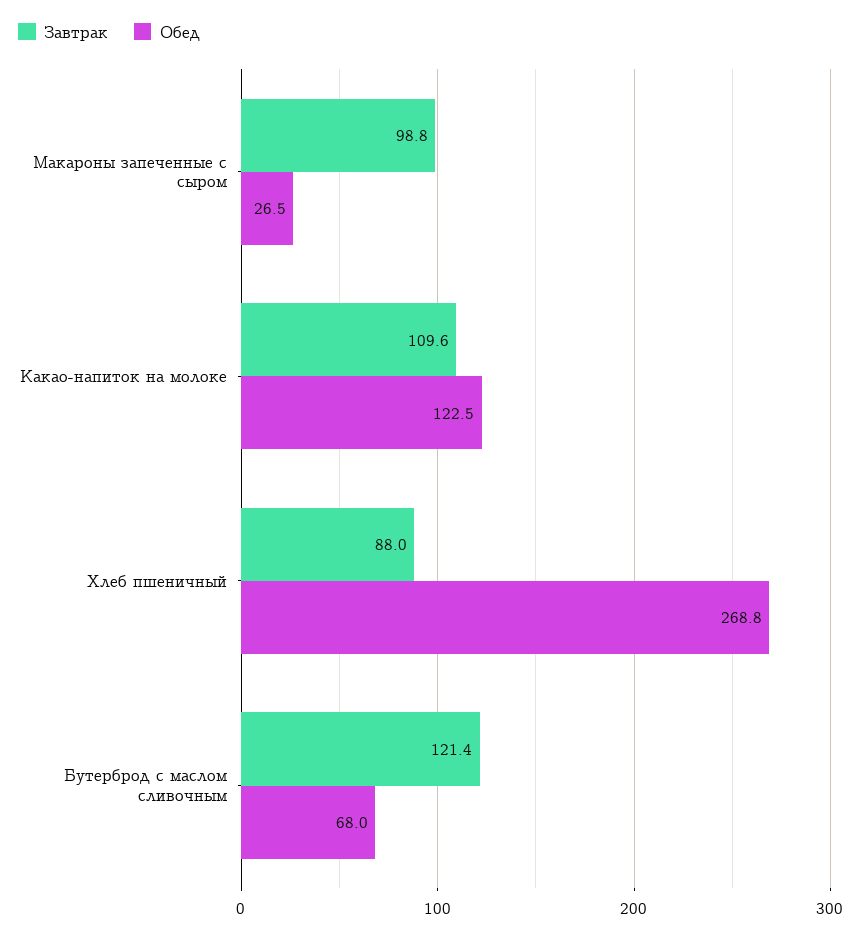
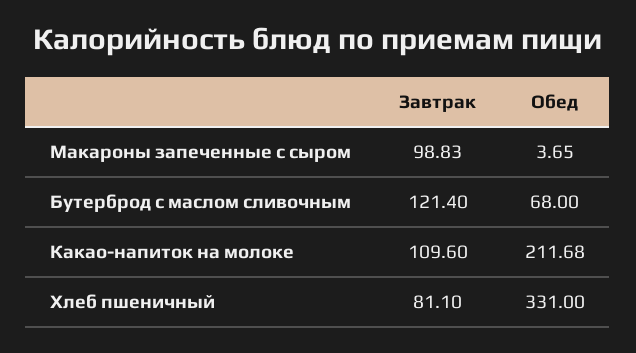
Обед, Макароны запеченные с сыром: 26.5 -> 3.65
Обед, Какао-напиток на молоке: 122.5 -> 211.68
Завтрак, Хлеб пшеничный: 88 -> 81.1
Обед, Хлеб пшеничный: 268.8 -> 331

